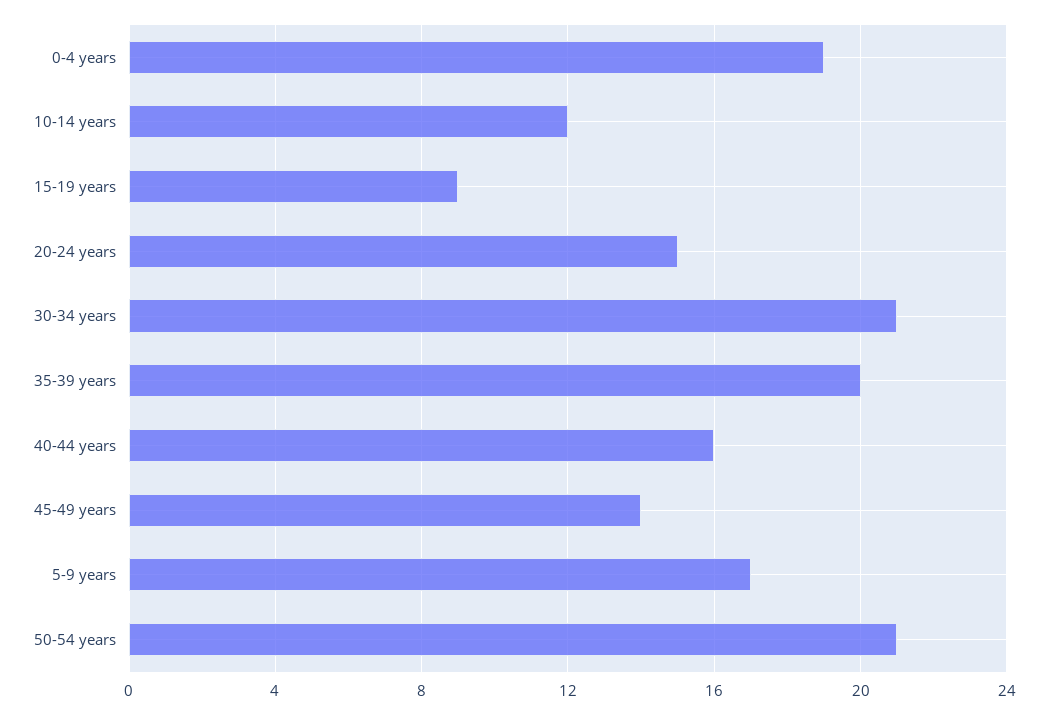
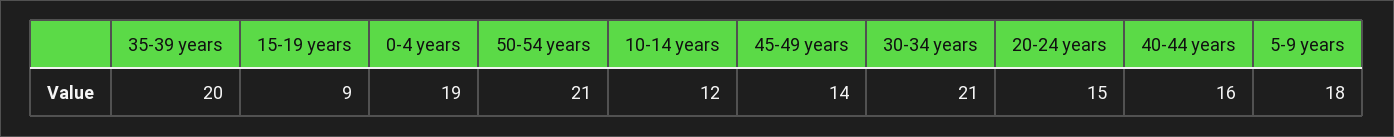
5-9 years: 17 -> 18

